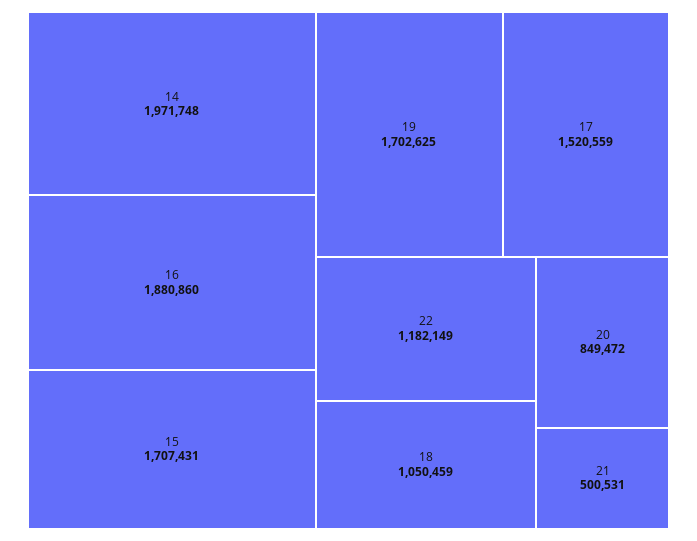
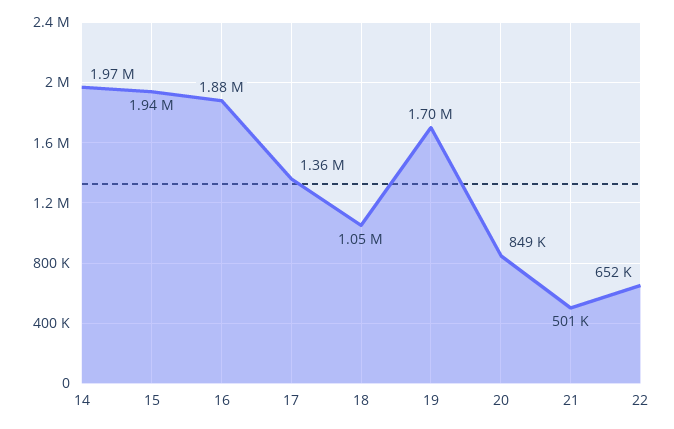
15: 1707431 -> 1940000
17: 1520559 -> 1360000
22: 1182149 -> 652000

